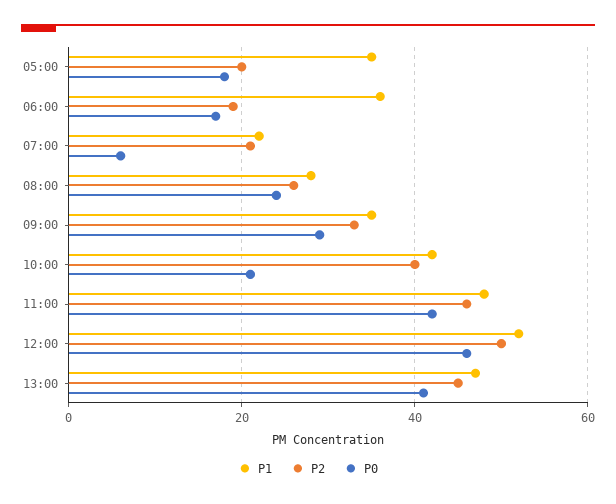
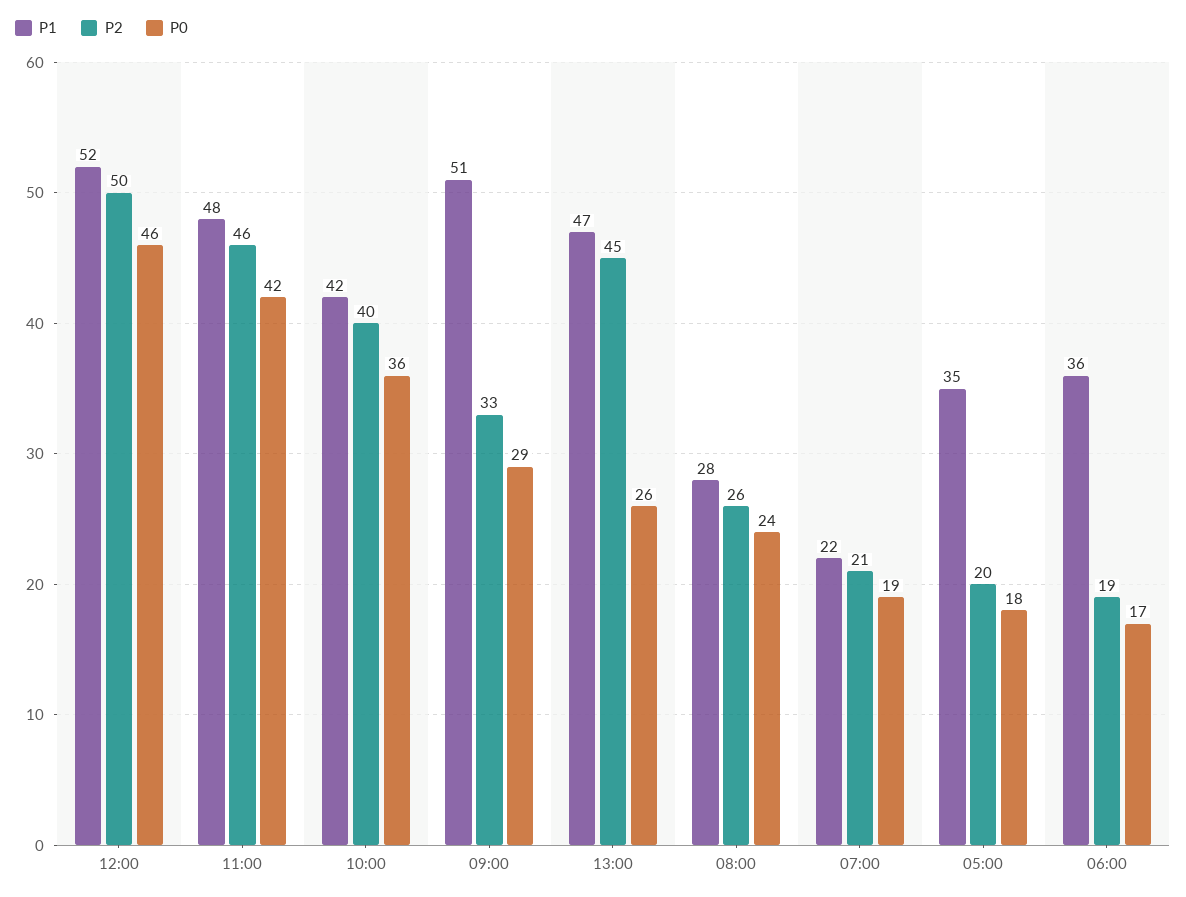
P0, 07:00: 5 -> 19
P1, 09:00: 35 -> 51
P0, 10:00: 20 -> 36
P0, 13:00: 40 -> 26

